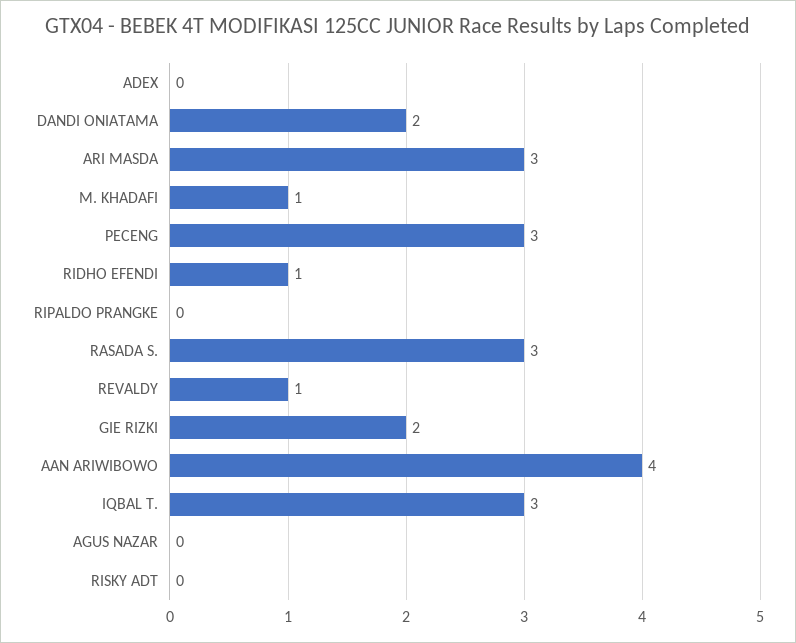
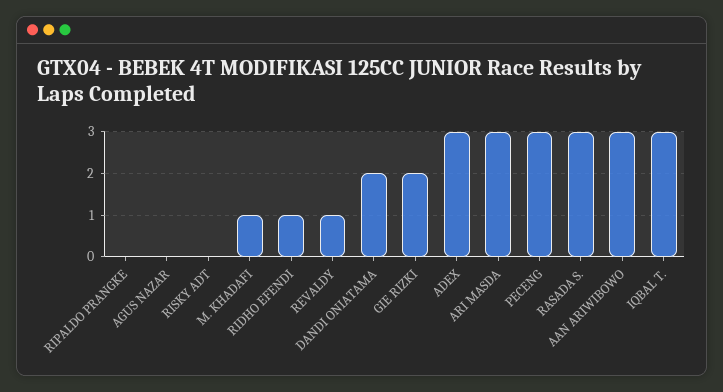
ADEX: 0 -> 3
AAN ARIWIBOWO: 4 -> 3

